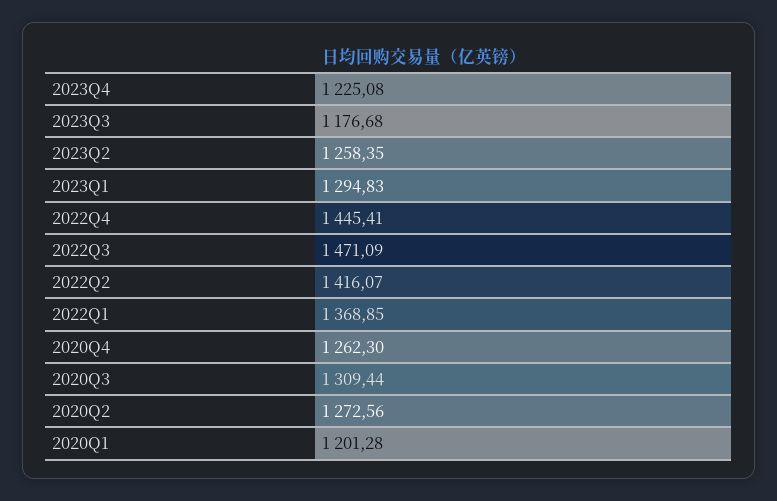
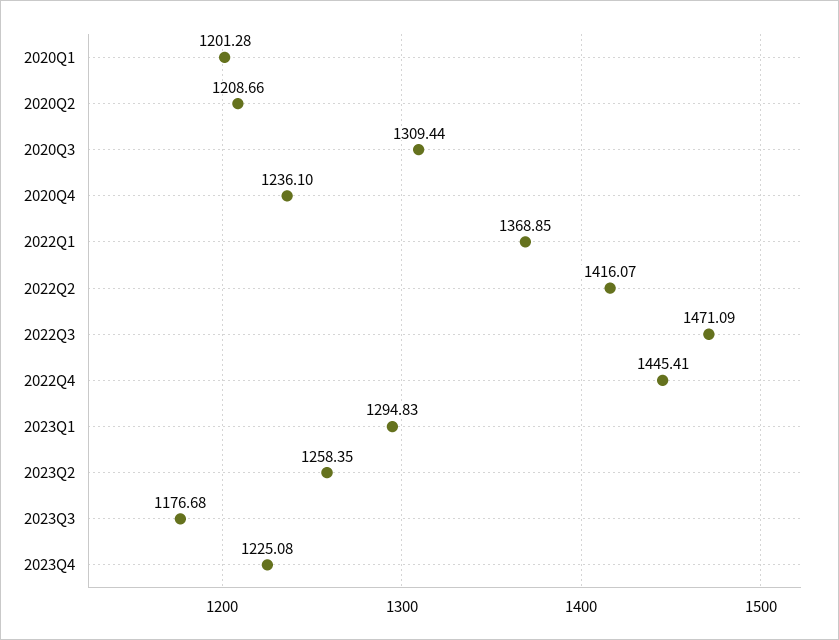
2020Q4: 1262.3 -> 1236.1
2020Q2: 1272.56 -> 1208.66

